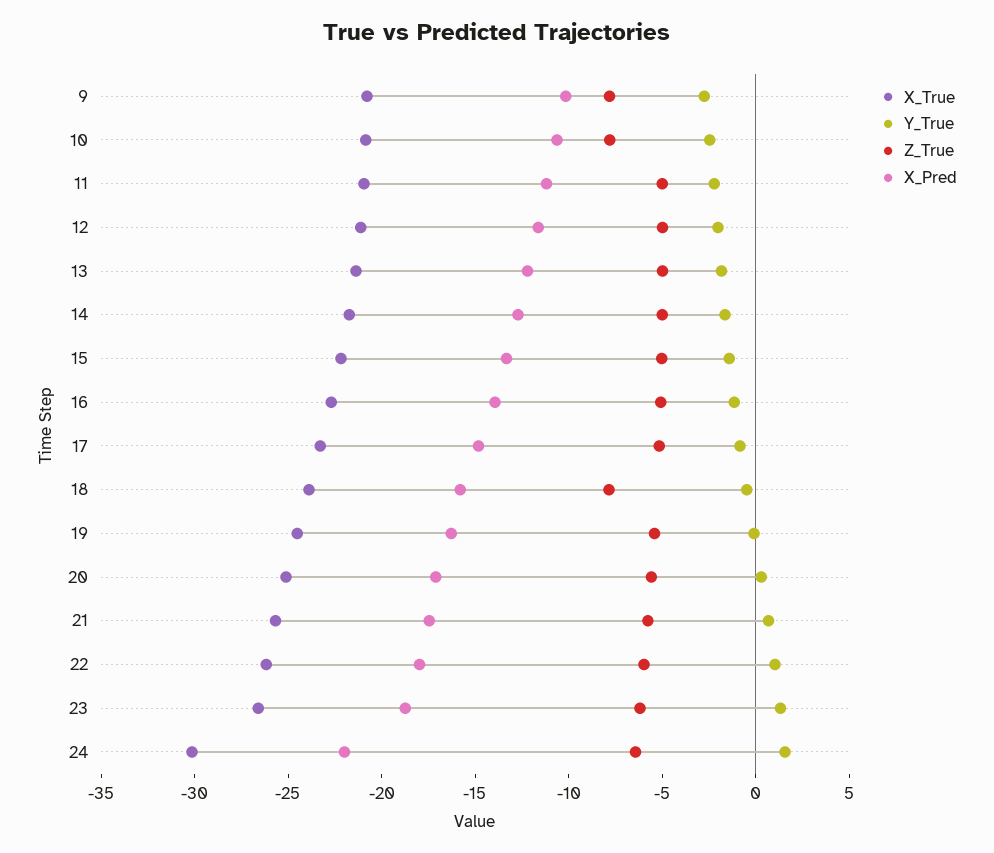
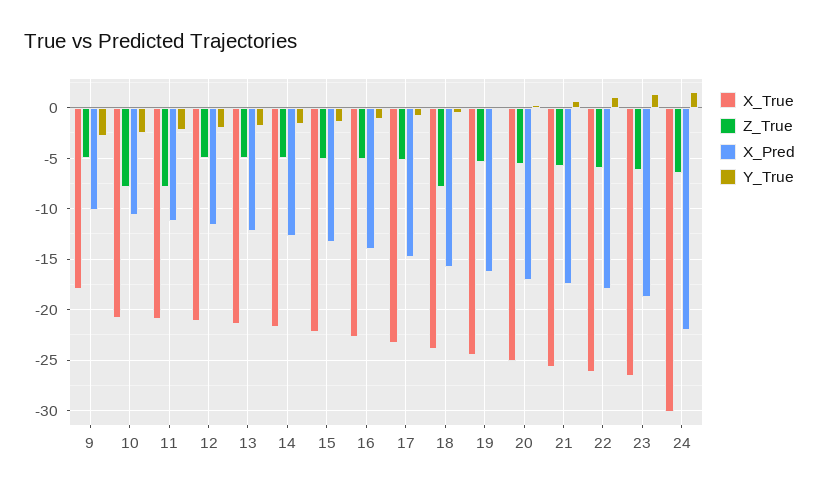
X_True, 9: -21 -> -18
Z_True, 9: -8 -> -5
Z_True, 11: -5 -> -8

